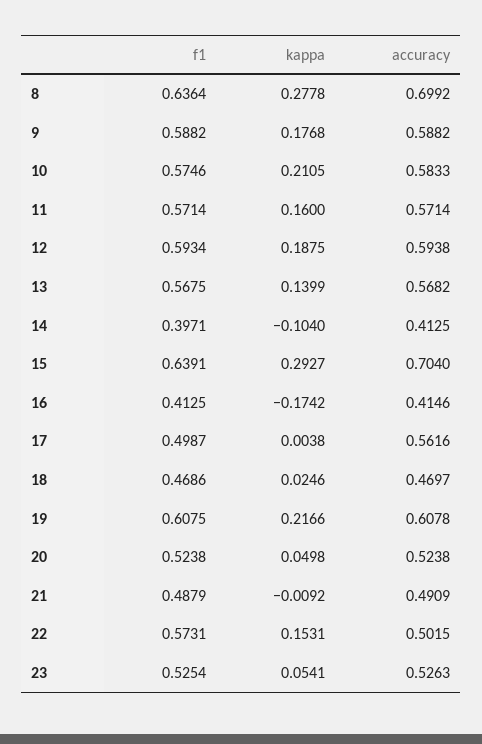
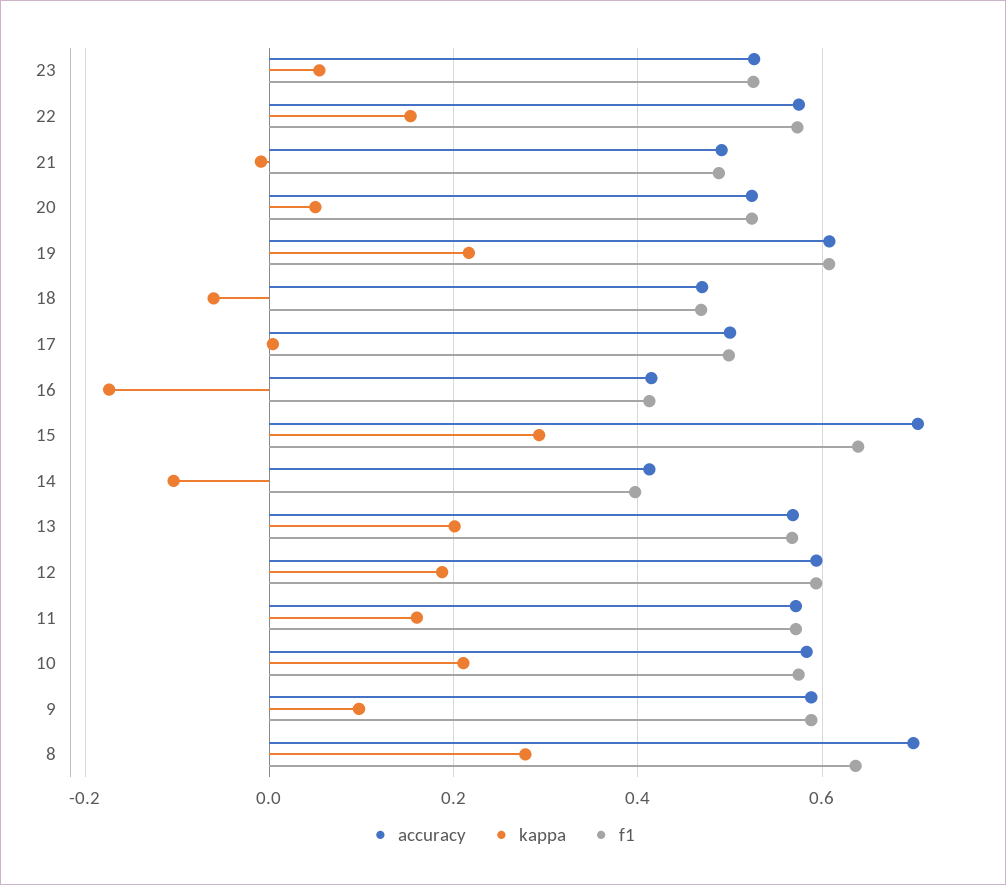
kappa, 9: 0.1768 -> 0.1
kappa, 13: 0.1399 -> 0.2
accuracy, 17: 0.5616 -> 0.5
kappa, 18: 0.0246 -> -0.06
accuracy, 22: 0.5015 -> 0.58

